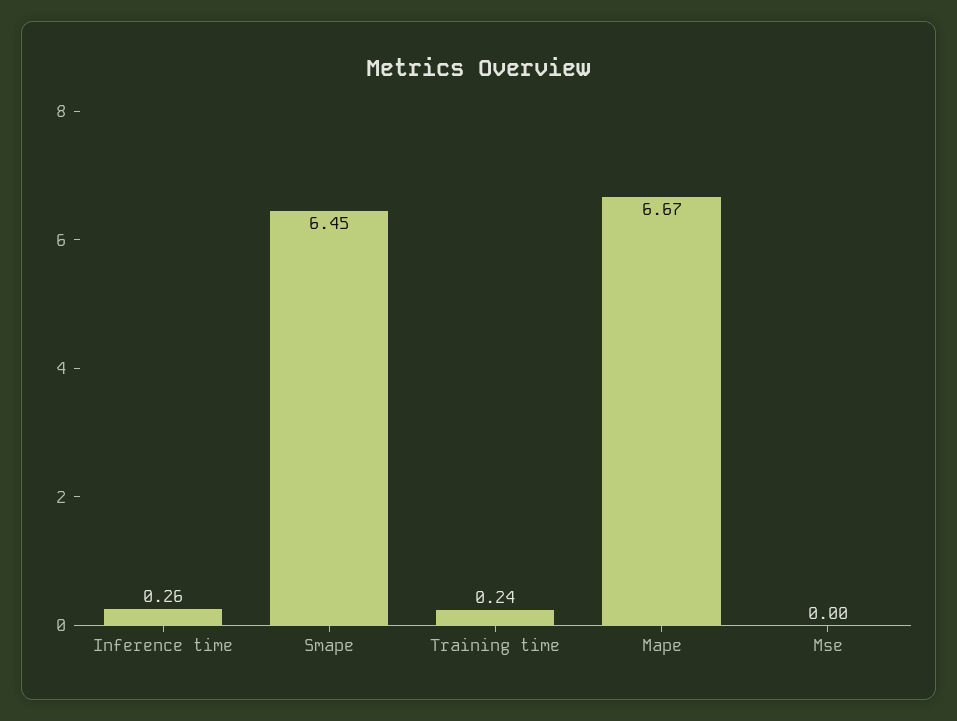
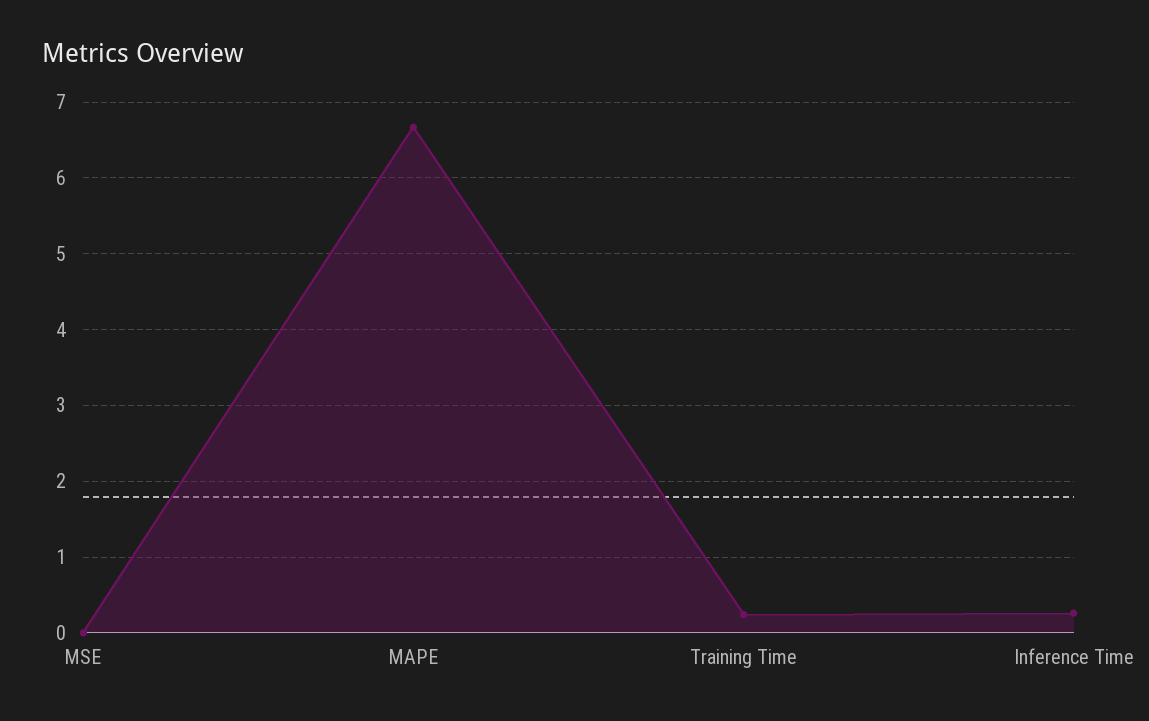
Smape: 6.45 -> none

